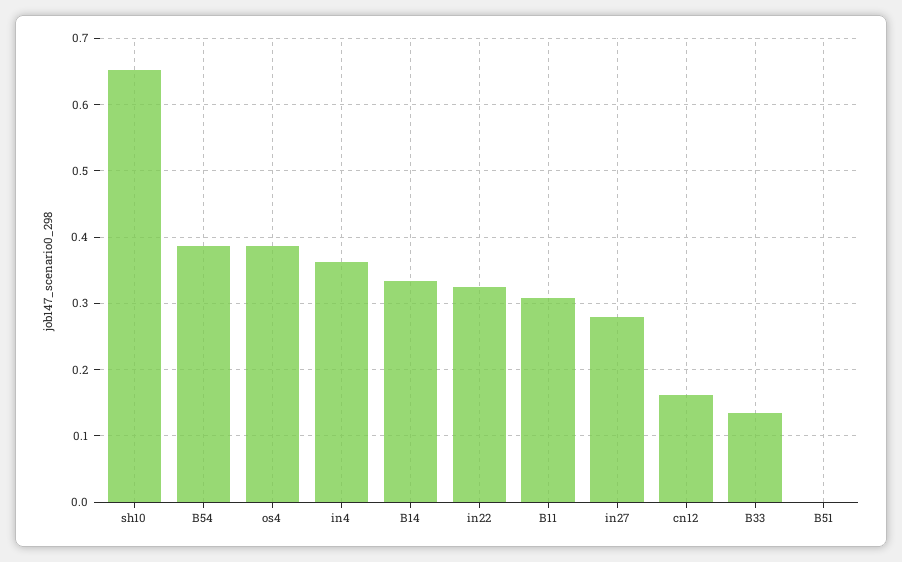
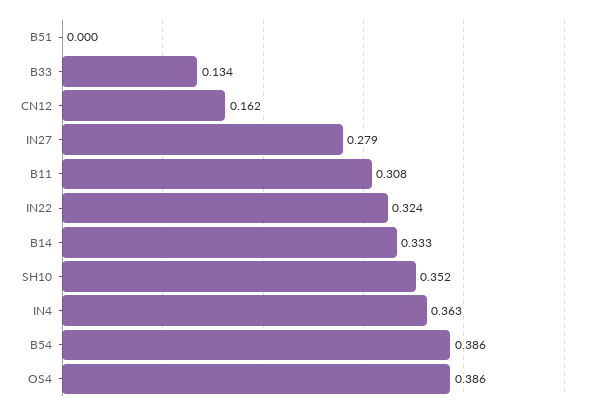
sh10: 0.65 -> 0.352

